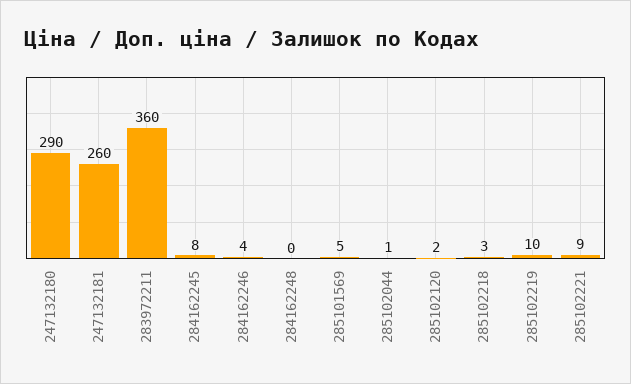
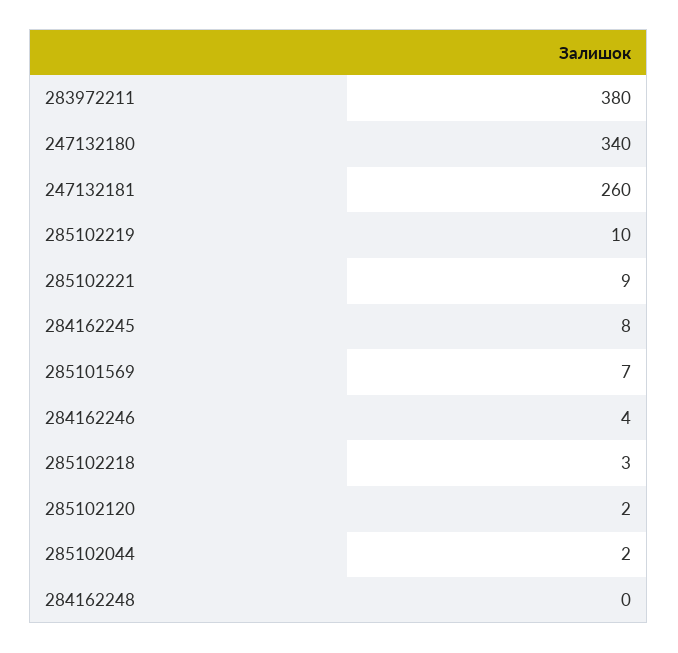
247132180: 290 -> 340
283972211: 360 -> 380
285101569: 5 -> 7
285102044: 1 -> 2

